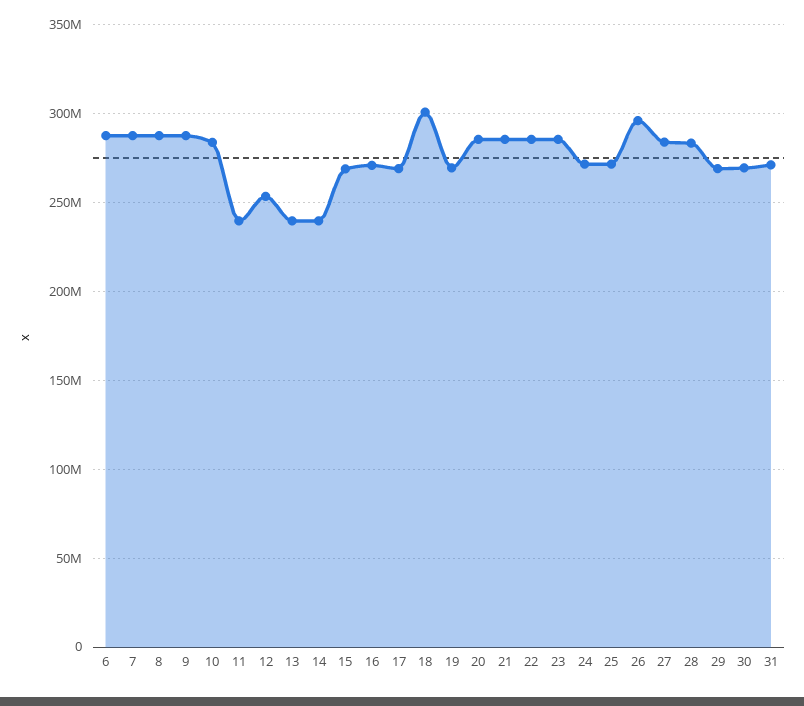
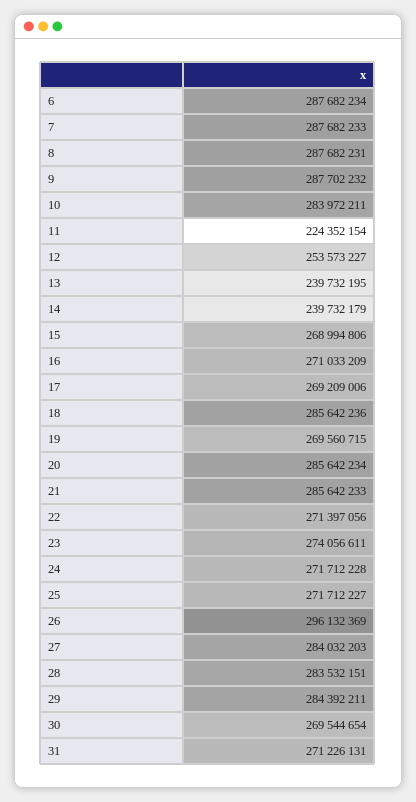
11: 240000000 -> 224352154
18: 300000000 -> 285642236
22: 285000000 -> 271397056
23: 285000000 -> 274056611
29: 270000000 -> 284392211

